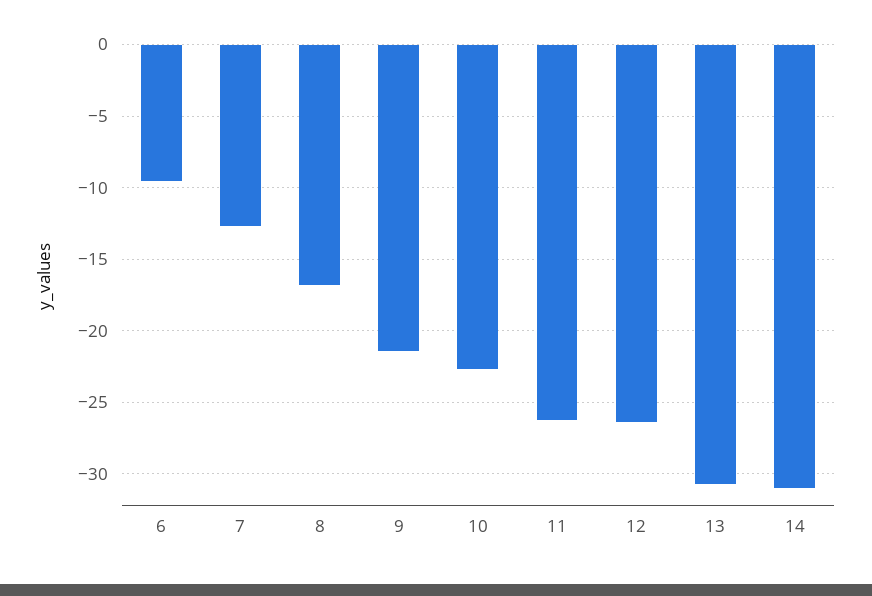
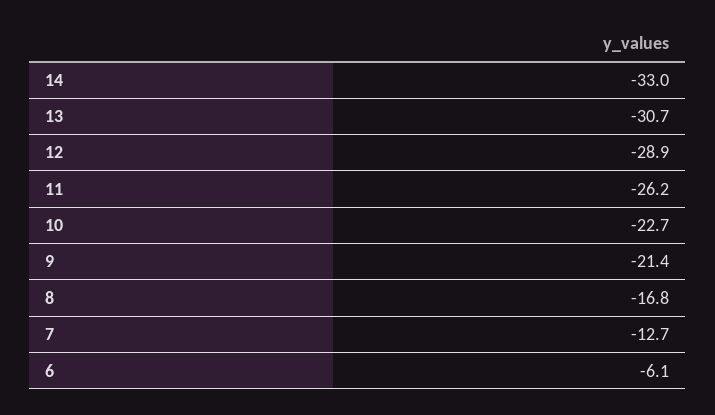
6: -9.5 -> -6.1
12: -26.5 -> -28.9
14: -31 -> -33

